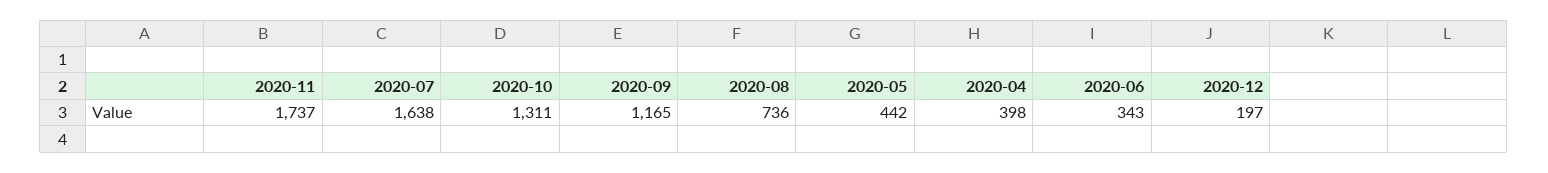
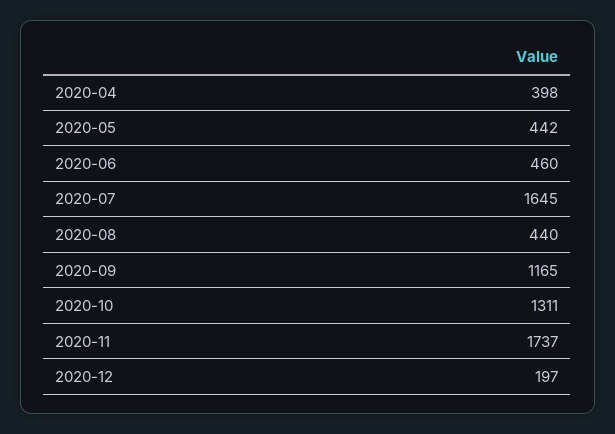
2020-07: 1638 -> 1645
2020-08: 736 -> 440
2020-06: 343 -> 460

